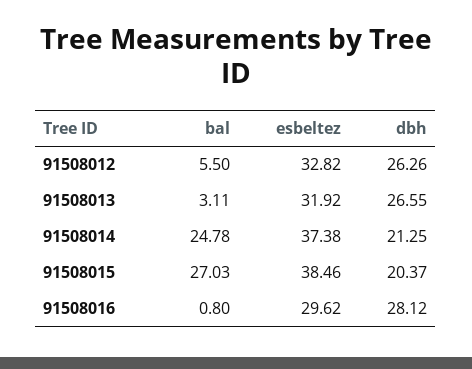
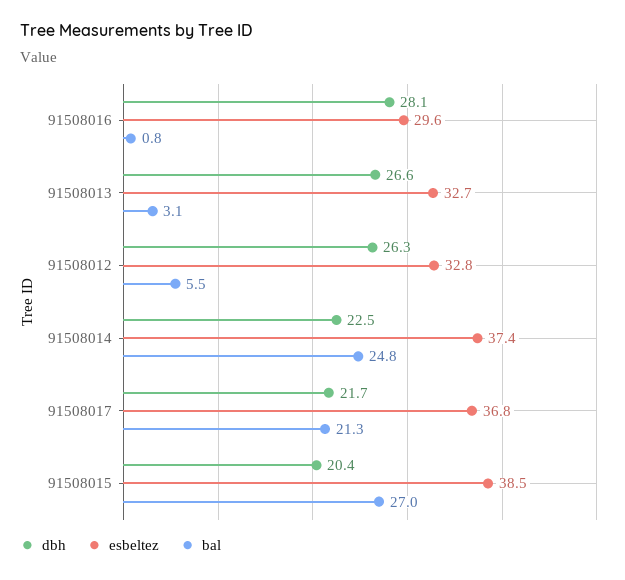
esbeltez, 91508013: 31.92 -> 32.7
dbh, 91508014: 21.25 -> 22.5
dbh, 91508017: none -> 21.7
esbeltez, 91508017: none -> 36.8
bal, 91508017: none -> 21.3

